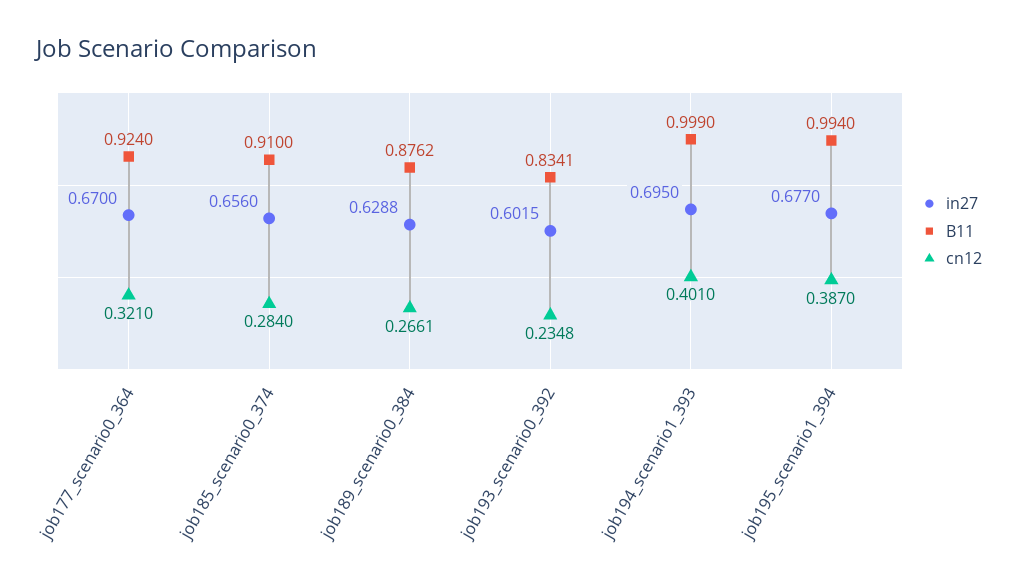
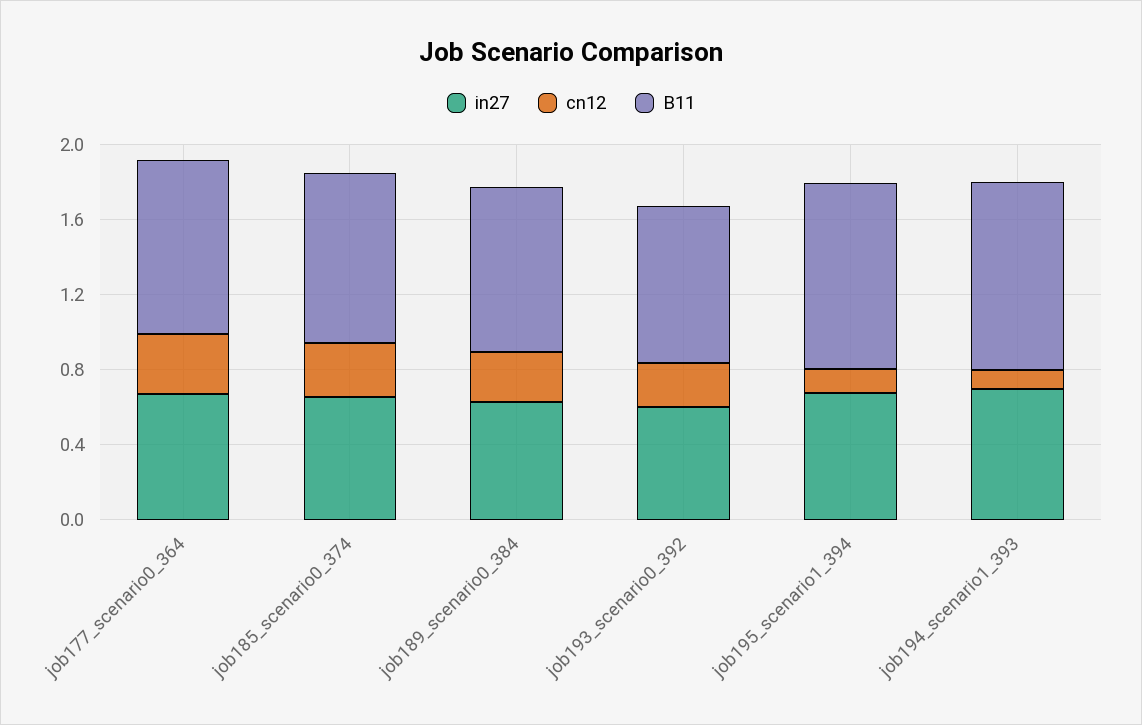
cn12, job194_scenario1_393: 0.401 -> 0.1
cn12, job195_scenario1_394: 0.387 -> 0.1

